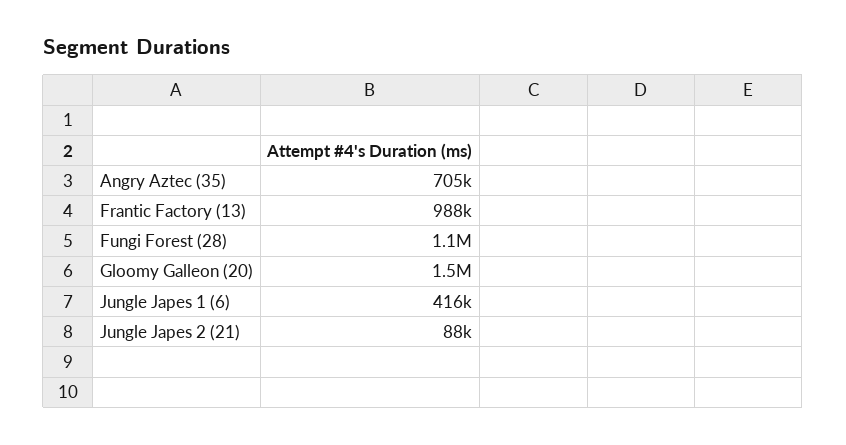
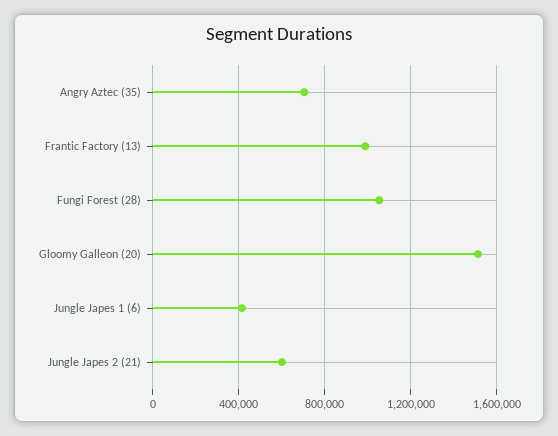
Jungle Japes 2 (21): 88000 -> 600000

